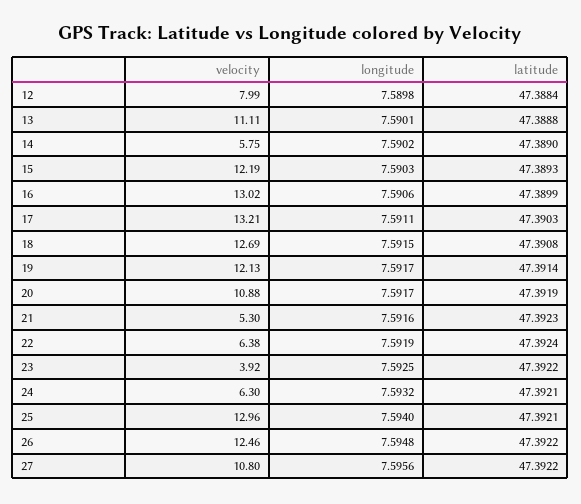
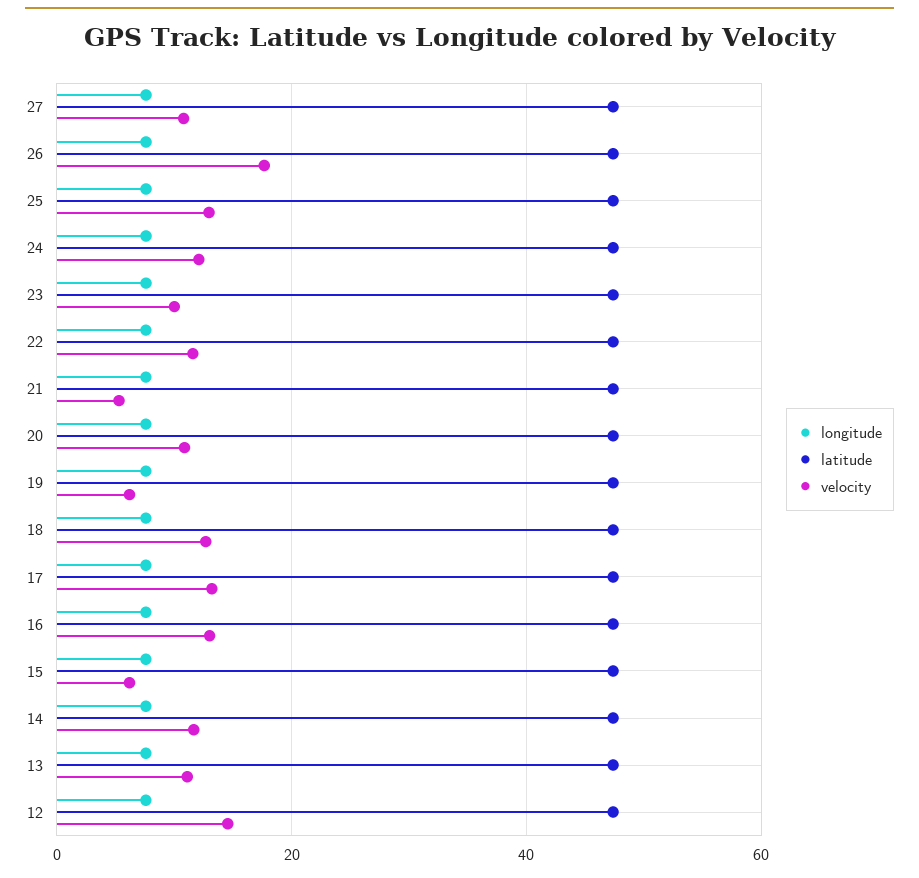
velocity, 12: 7.99 -> 14
velocity, 14: 5.75 -> 12
velocity, 15: 12.19 -> 6
velocity, 19: 12.13 -> 6
velocity, 22: 6.38 -> 12
velocity, 23: 3.92 -> 10
velocity, 24: 6.3 -> 12
velocity, 26: 12.46 -> 18

